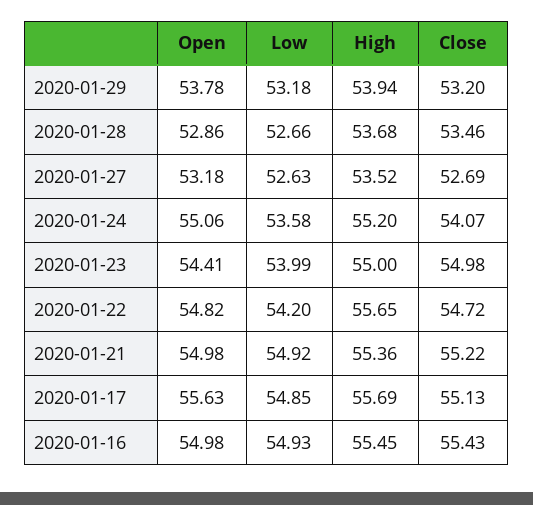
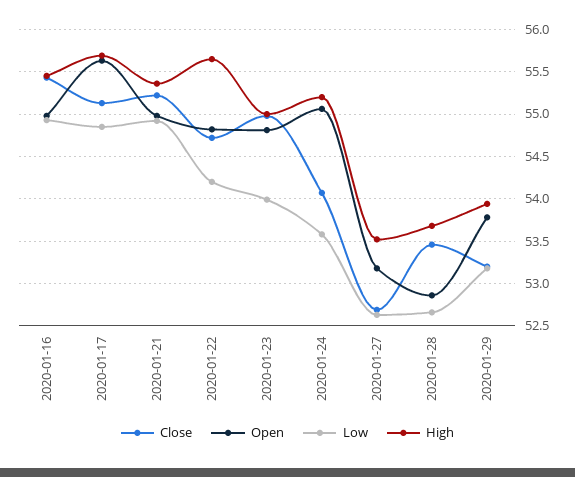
Open, 2020-01-23: 54.41 -> 54.8

